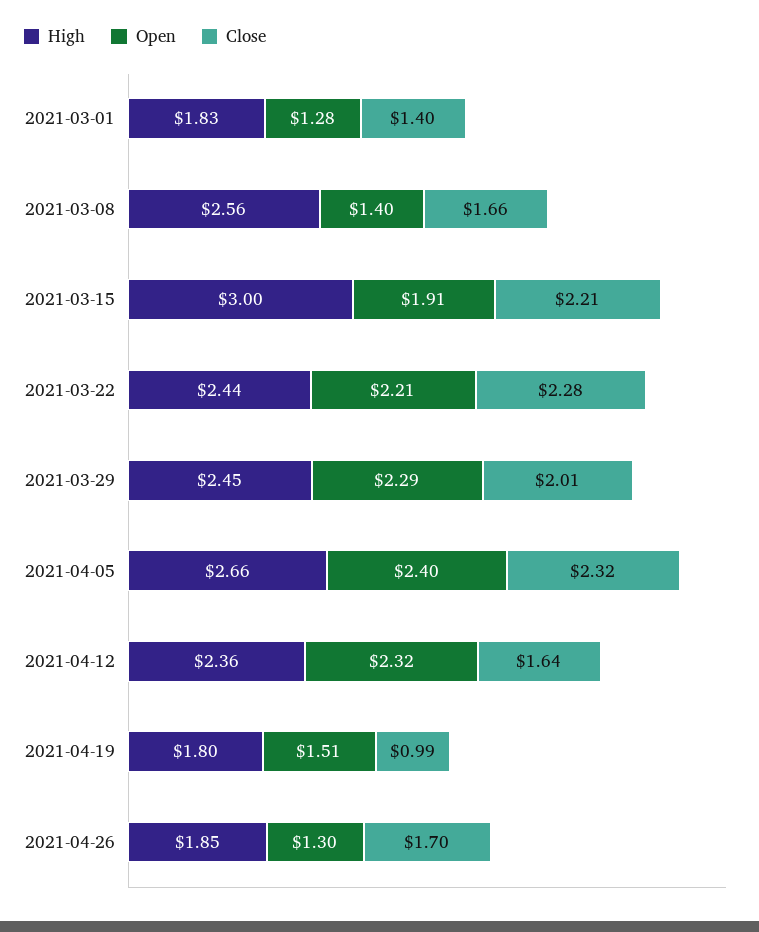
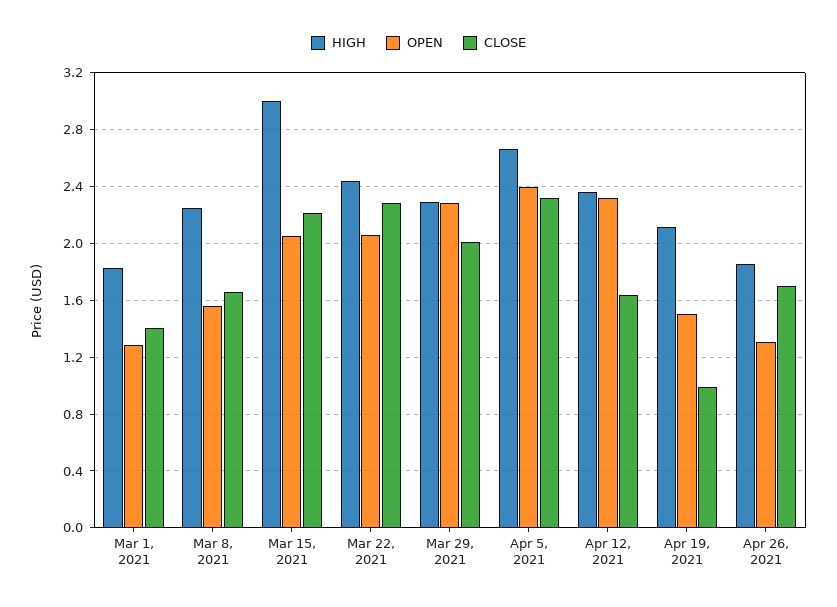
High, 2021-03-08: 2.56 -> 2.25
Open, 2021-03-08: 1.4 -> 1.55
Open, 2021-03-15: 1.91 -> 2.05
Open, 2021-03-22: 2.21 -> 2.05
High, 2021-03-29: 2.45 -> 2.3
High, 2021-04-19: 1.8 -> 2.1

